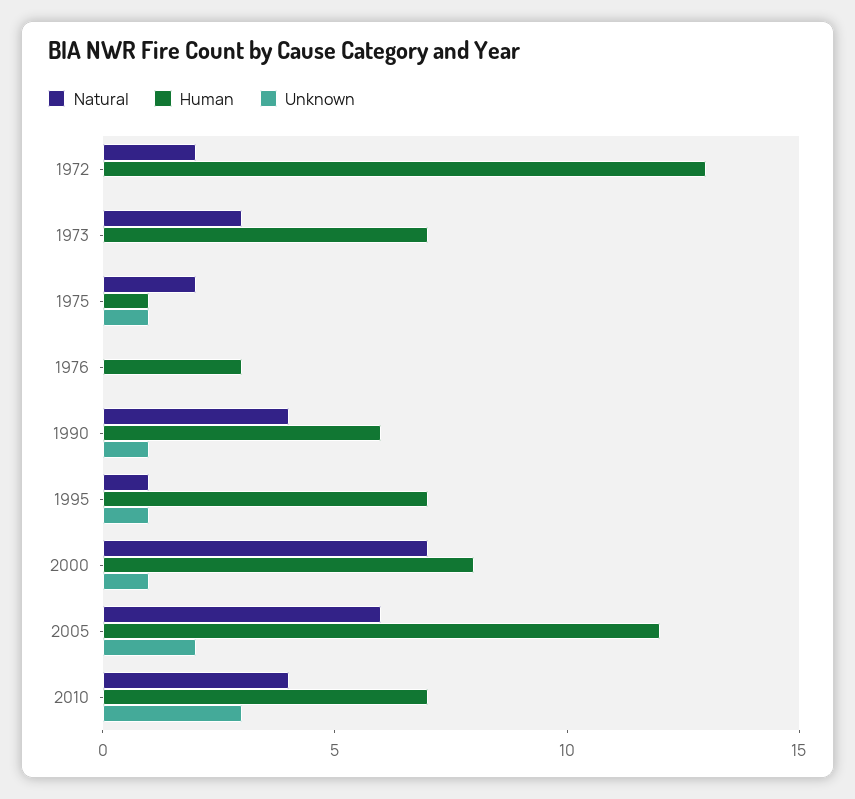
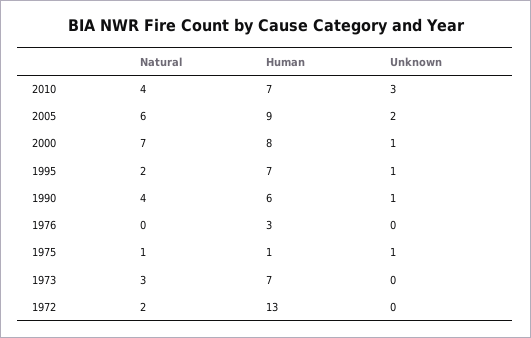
Natural, 1975: 2 -> 1
Natural, 1995: 1 -> 2
Human, 2005: 12 -> 9

